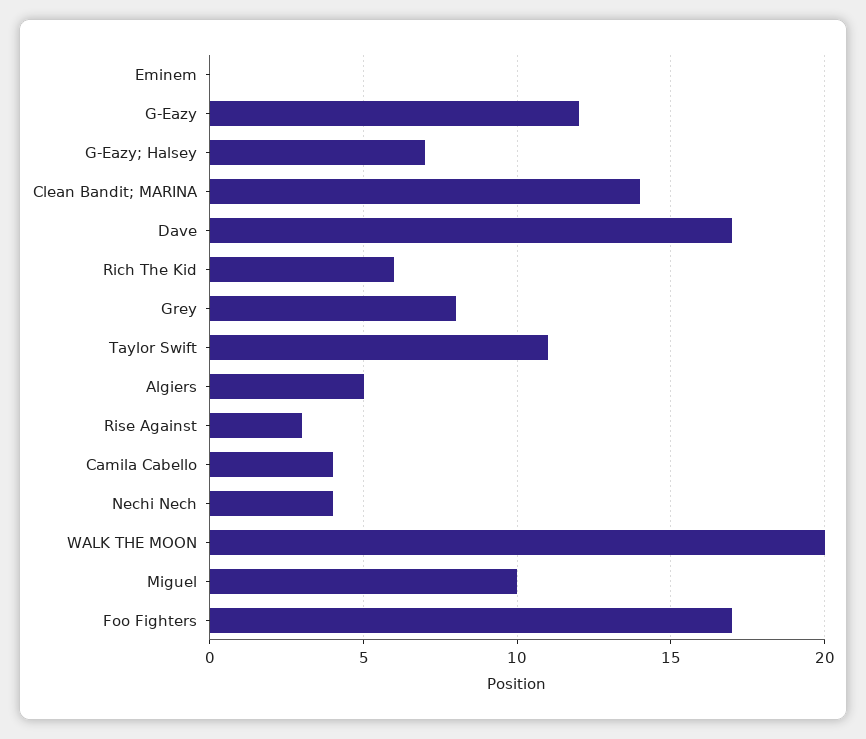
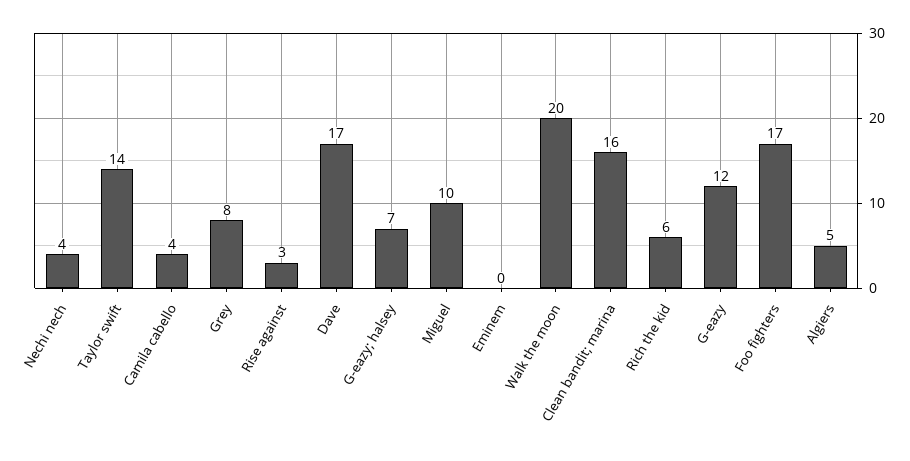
Clean Bandit; MARINA: 14 -> 16
Taylor Swift: 11 -> 14

